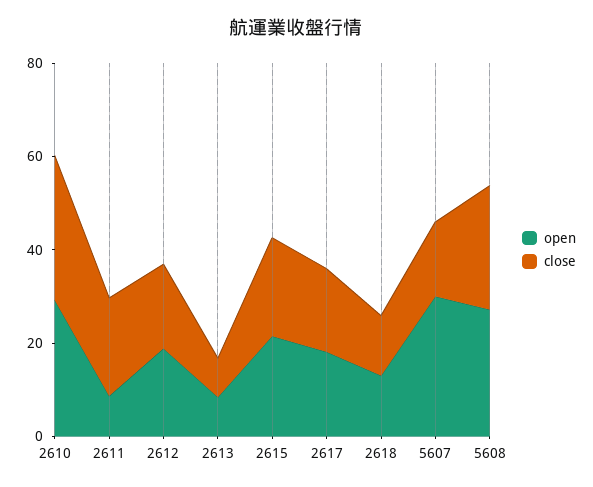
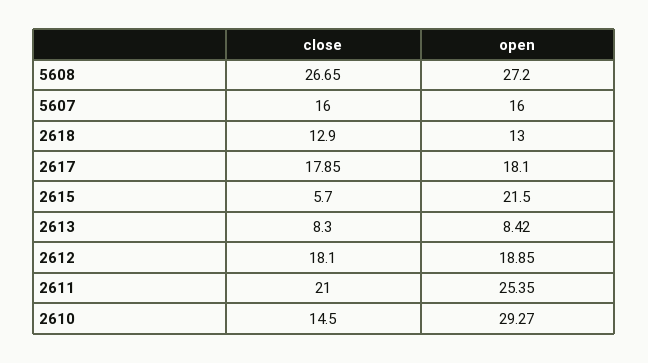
close, 2610: 30 -> 14.5
open, 2611: 10 -> 25.35
close, 2615: 20 -> 5.7
open, 5607: 30 -> 16

